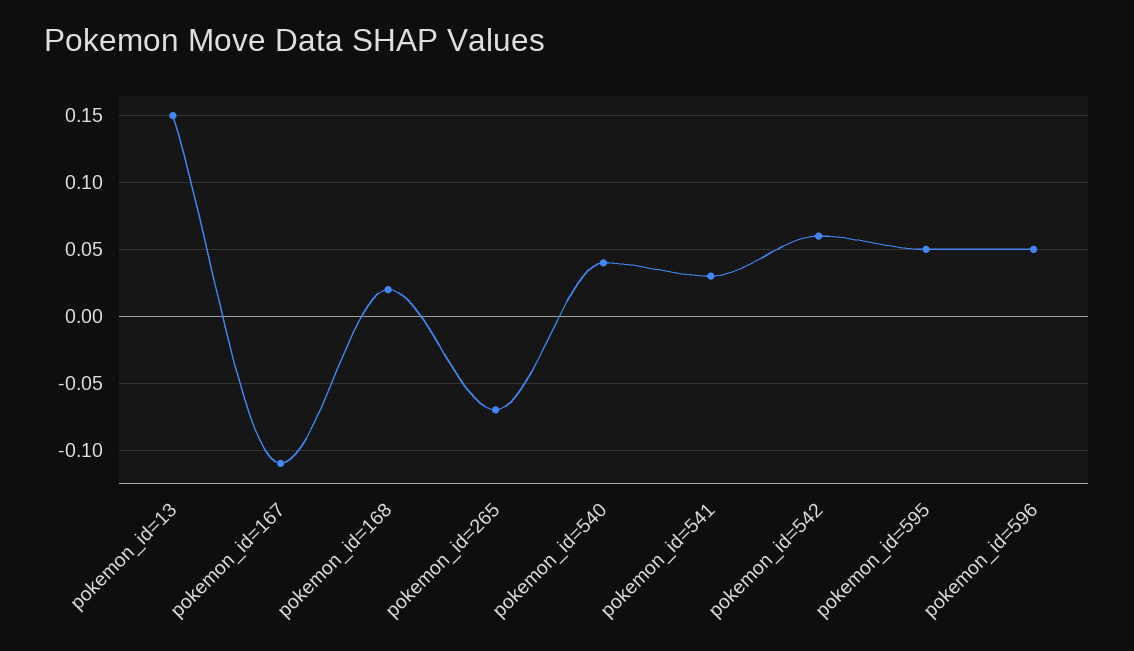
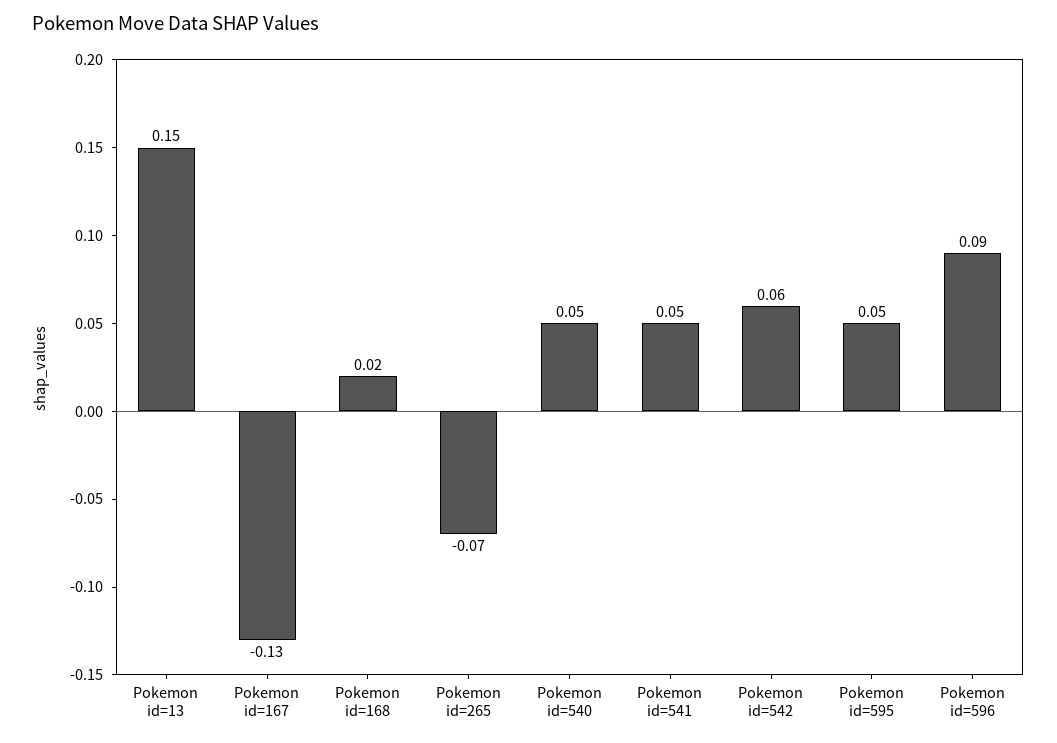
pokemon_id=167: -0.11 -> -0.13
pokemon_id=540: 0.04 -> 0.05
pokemon_id=541: 0.03 -> 0.05
pokemon_id=596: 0.05 -> 0.09

